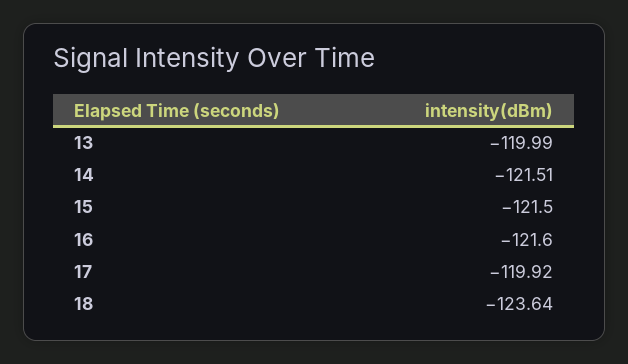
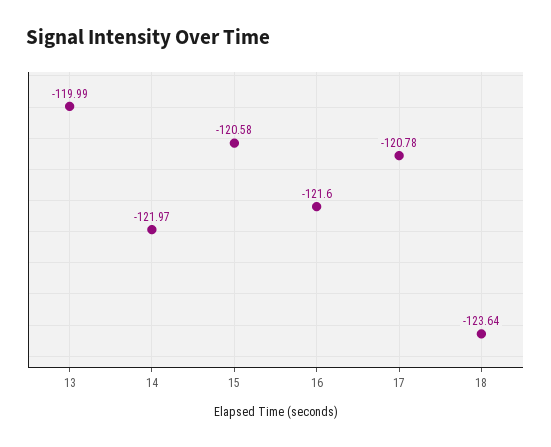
14: -121.51 -> -121.97
15: -121.5 -> -120.58
17: -119.92 -> -120.78

